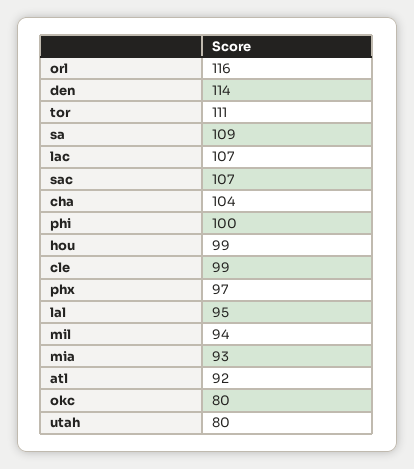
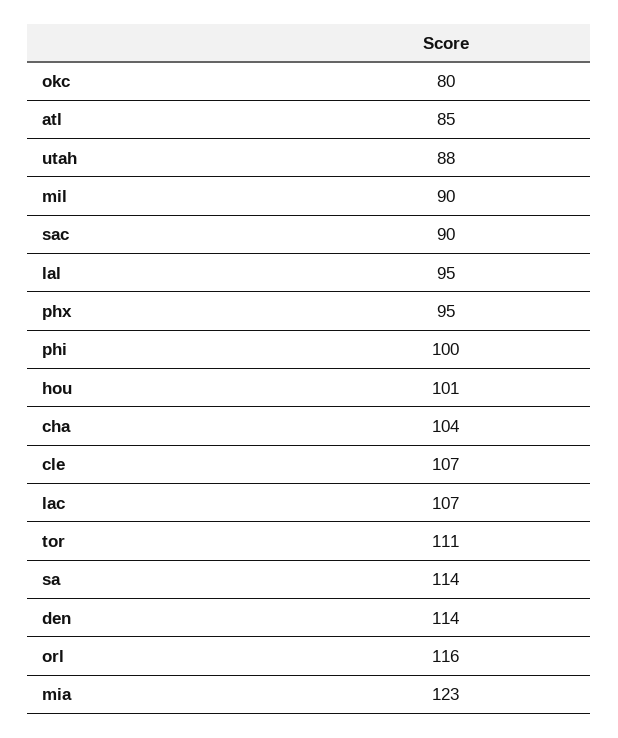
sa: 109 -> 114
sac: 107 -> 90
hou: 99 -> 101
cle: 99 -> 107
phx: 97 -> 95
mil: 94 -> 90
mia: 93 -> 123
atl: 92 -> 85
utah: 80 -> 88

